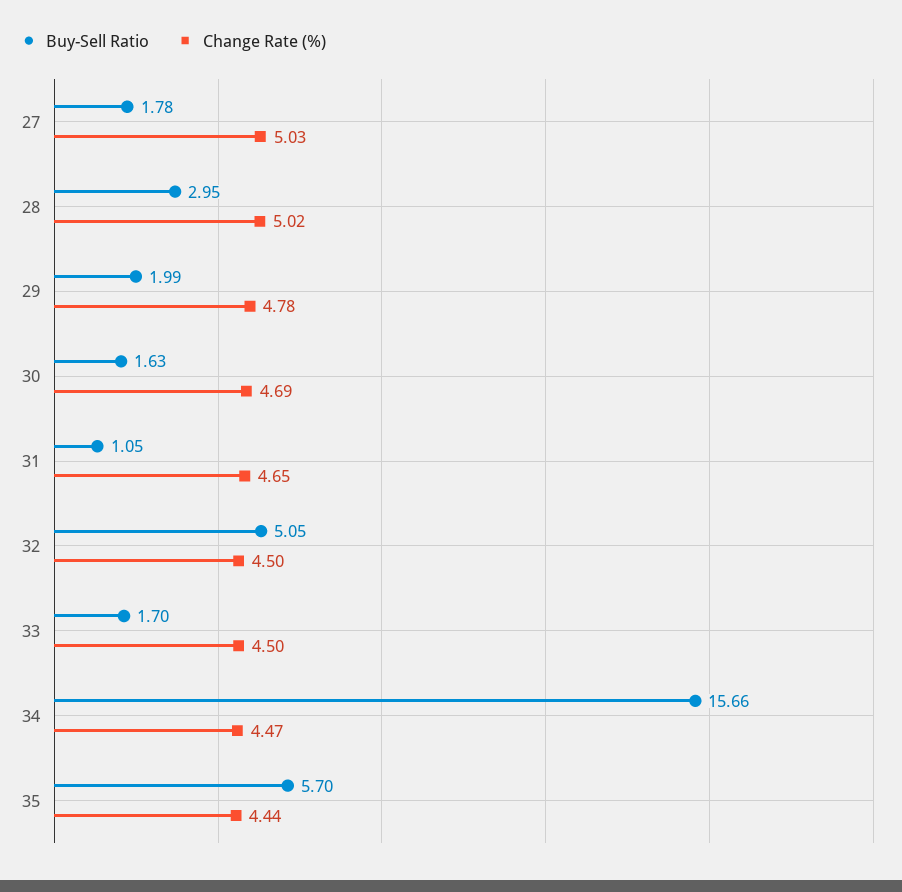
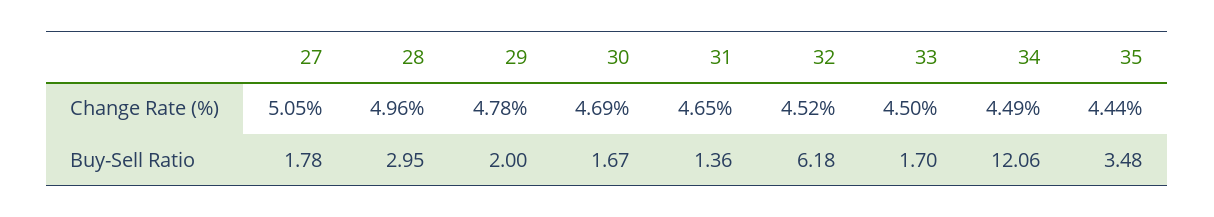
Change Rate (%), 27: 5.03 -> 5.05
Change Rate (%), 28: 5.02 -> 4.96
Buy-Sell Ratio, 29: 1.99 -> 2
Buy-Sell Ratio, 30: 1.63 -> 1.67
Buy-Sell Ratio, 31: 1.05 -> 1.36
Buy-Sell Ratio, 32: 5.05 -> 6.18
Change Rate (%), 32: 4.5 -> 4.52
Buy-Sell Ratio, 34: 15.66 -> 12.06
Change Rate (%), 34: 4.47 -> 4.49
Buy-Sell Ratio, 35: 5.7 -> 3.48

